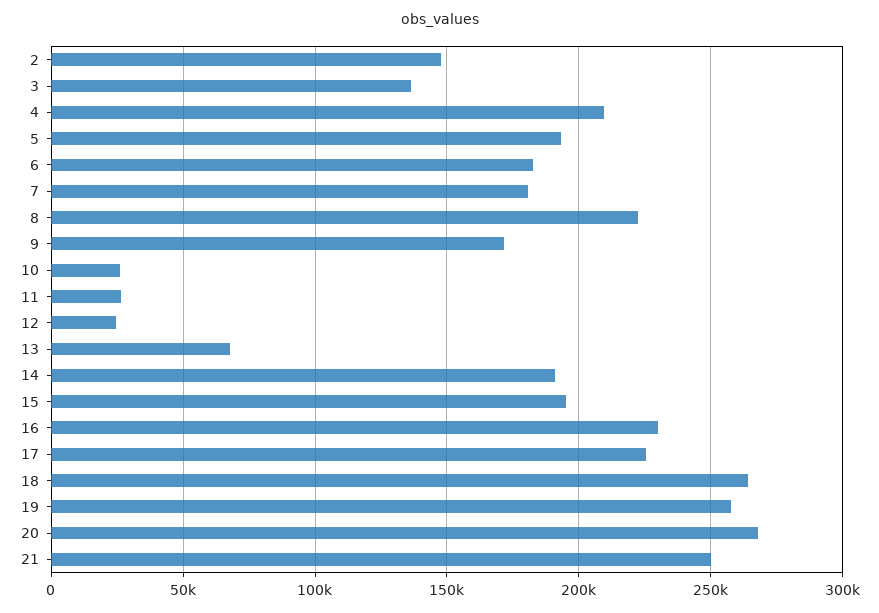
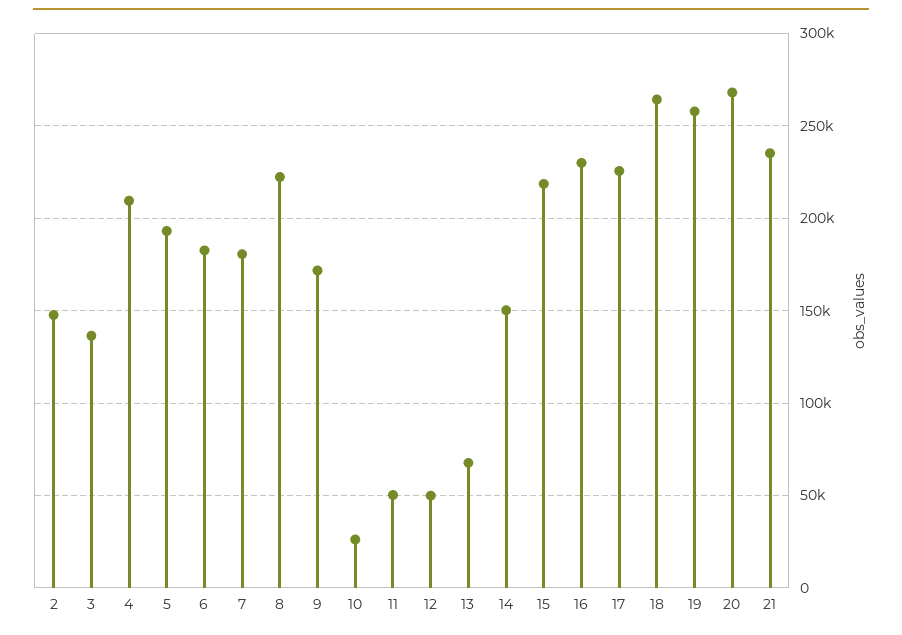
11: 25000 -> 50000
12: 25000 -> 50000
14: 190000 -> 150000
15: 195000 -> 220000
21: 250000 -> 235000

